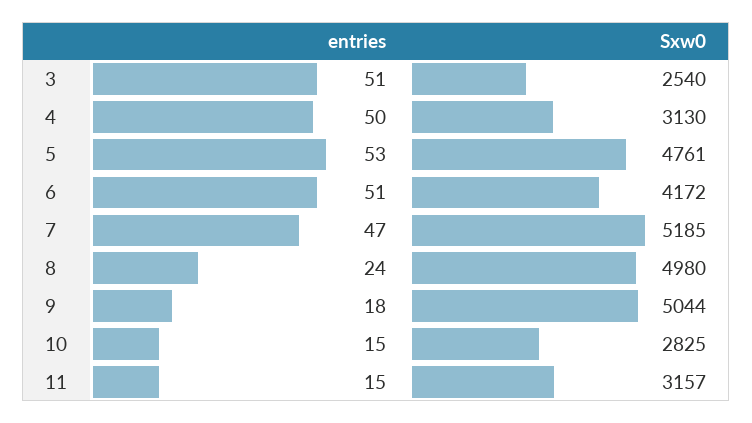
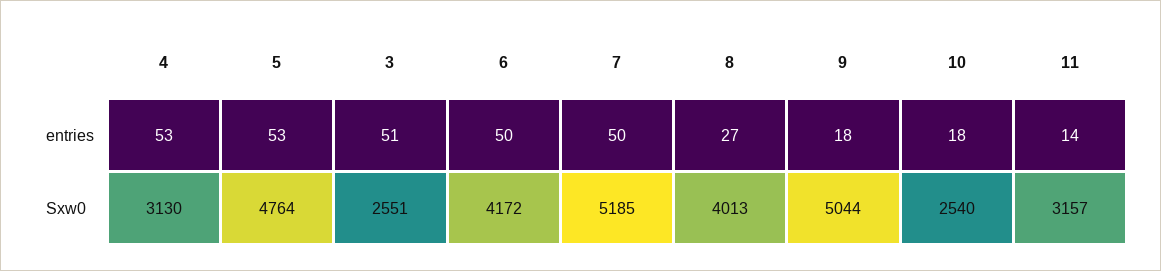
Sxw0, 3: 2540 -> 2551
entries, 4: 50 -> 53
Sxw0, 5: 4761 -> 4764
entries, 6: 51 -> 50
entries, 7: 47 -> 50
entries, 8: 24 -> 27
Sxw0, 8: 4980 -> 4013
entries, 10: 15 -> 18
Sxw0, 10: 2825 -> 2540
entries, 11: 15 -> 14

